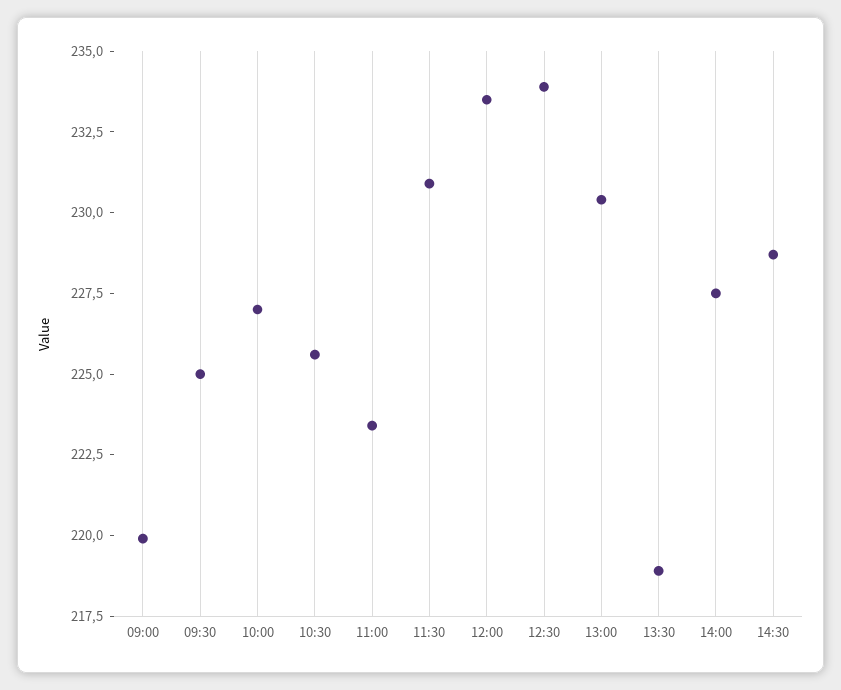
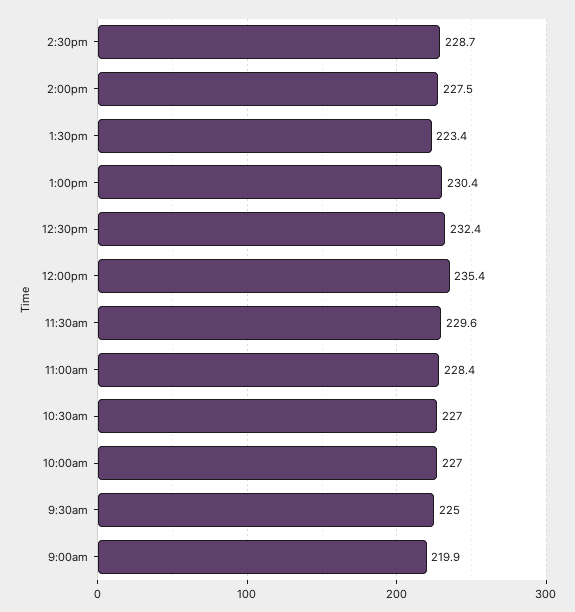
10:30: 225.5 -> 227
11:00: 223.5 -> 228.4
11:30: 231 -> 229.6
12:00: 233.5 -> 235.4
12:30: 234 -> 232.4
13:30: 219 -> 223.4

